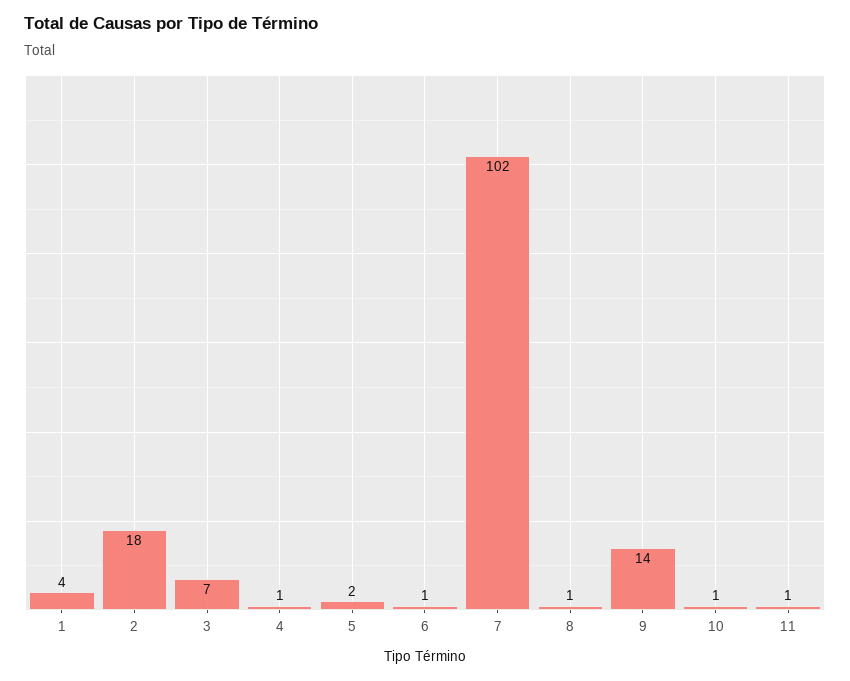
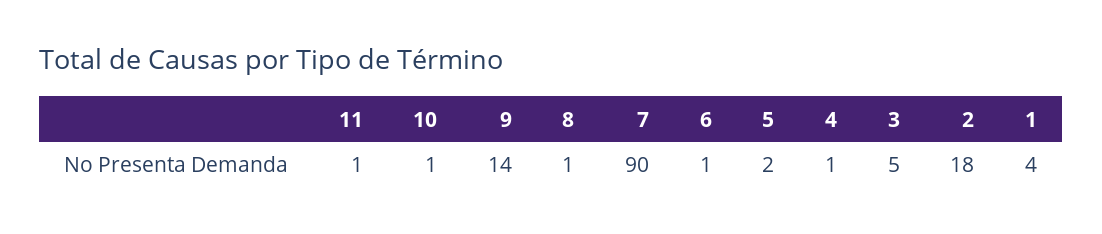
3: 7 -> 5
7: 102 -> 90

